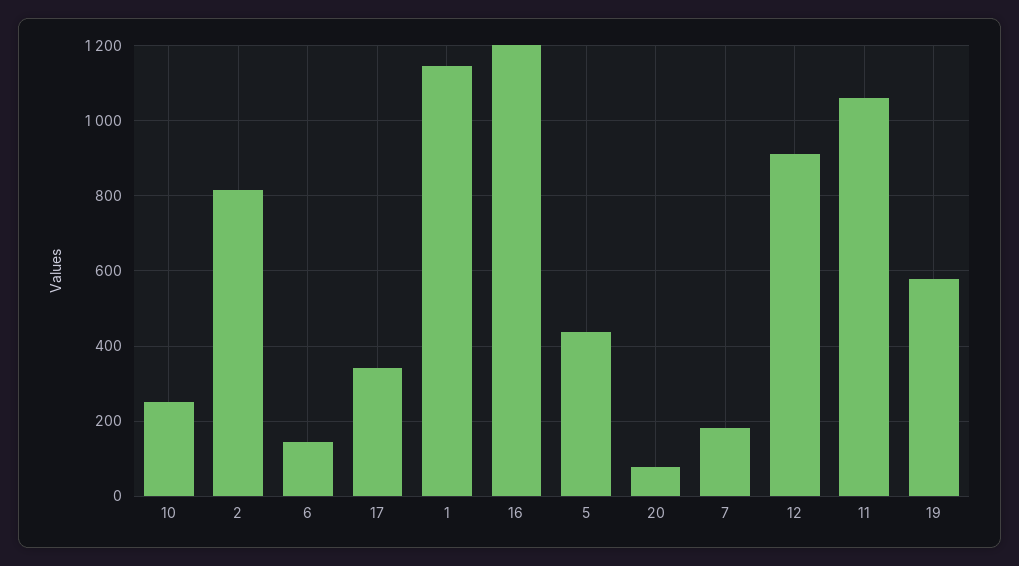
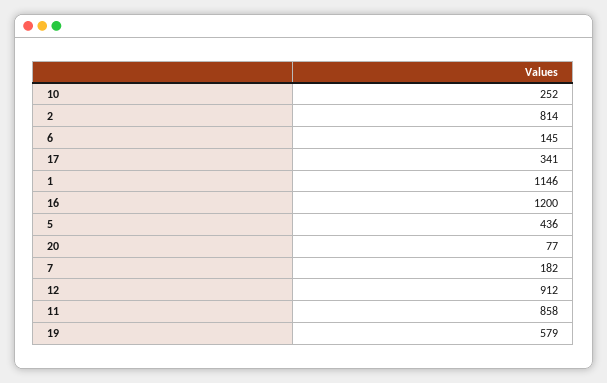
11: 1060 -> 858

